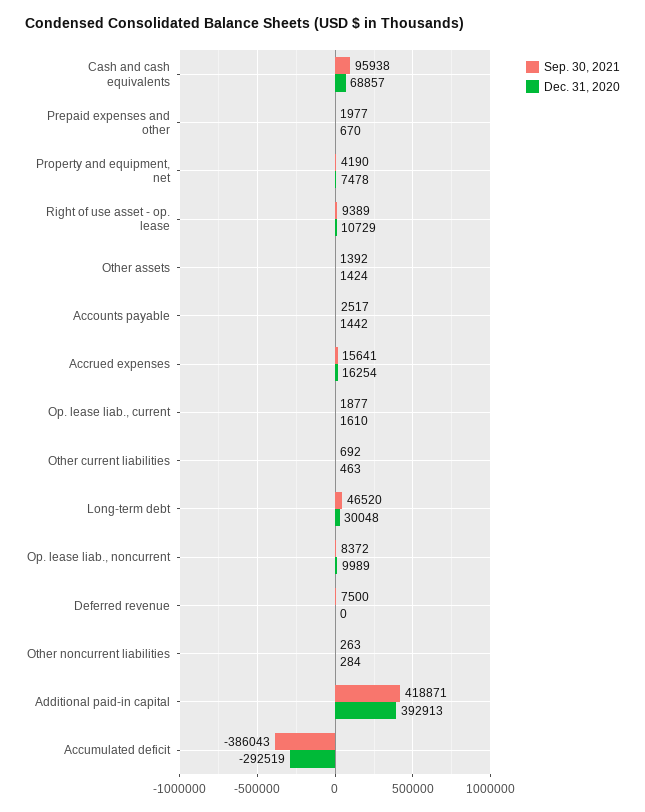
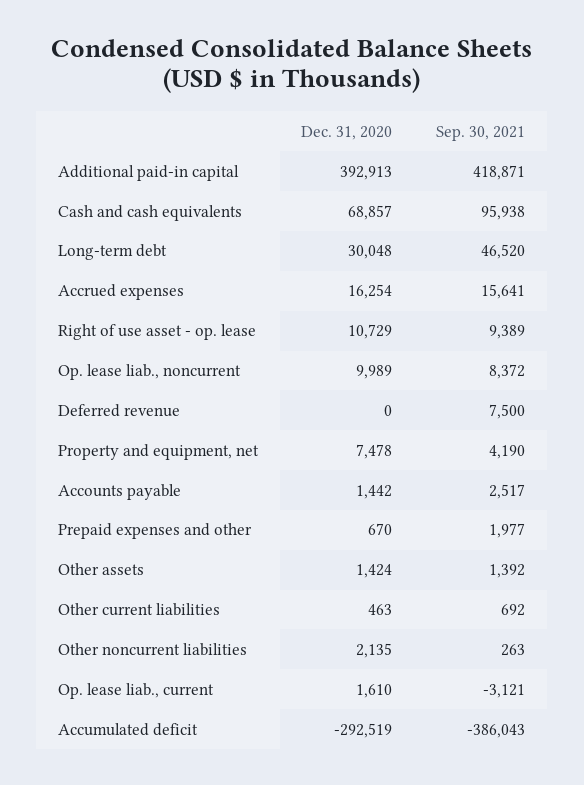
Sep. 30, 2021, Op. lease liab., current: 1877 -> -3121
Dec. 31, 2020, Other noncurrent liabilities: 284 -> 2135

